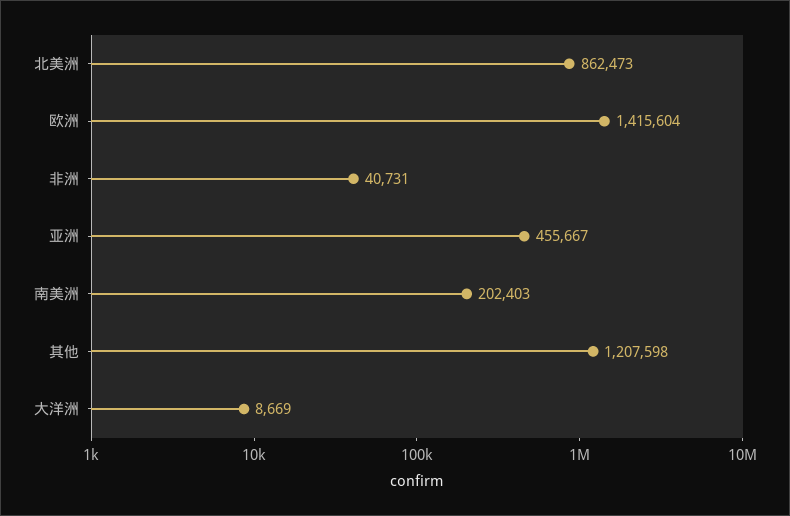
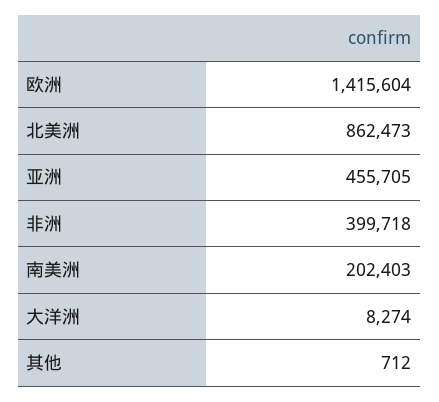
非洲: 40731 -> 399718
亚洲: 455667 -> 455705
其他: 1207598 -> 712
大洋洲: 8669 -> 8274

